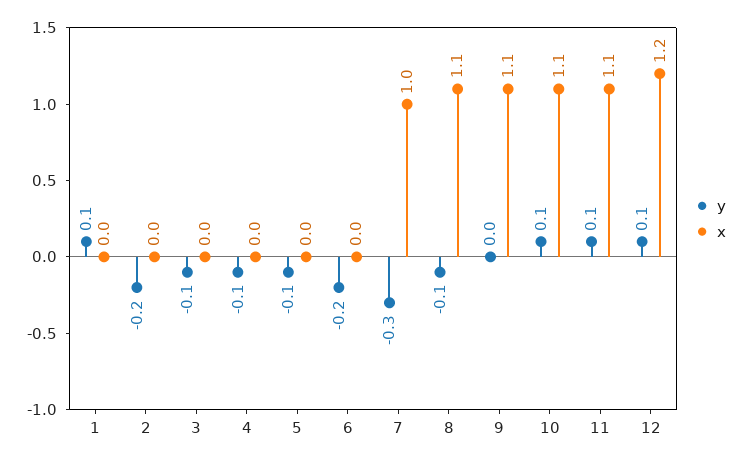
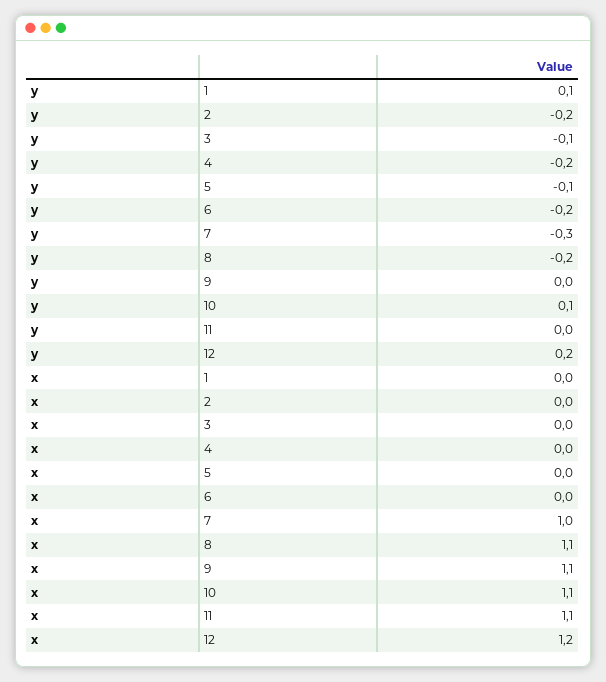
y, 4: -0.1 -> -0.2
y, 8: -0.1 -> -0.2
y, 11: 0.1 -> 0
y, 12: 0.1 -> 0.2

